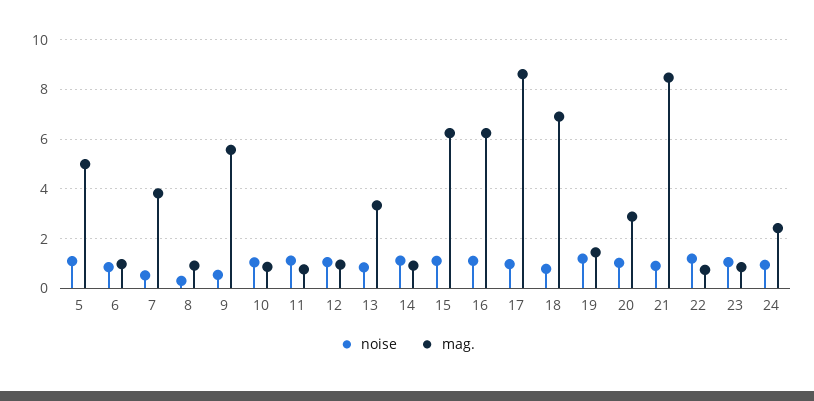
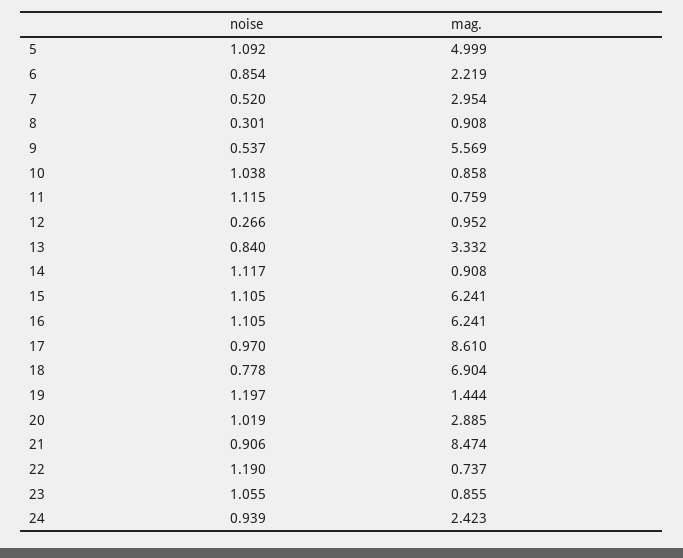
mag., 6: 1 -> 2.219
mag., 7: 3.75 -> 2.954
noise, 12: 1 -> 0.266

